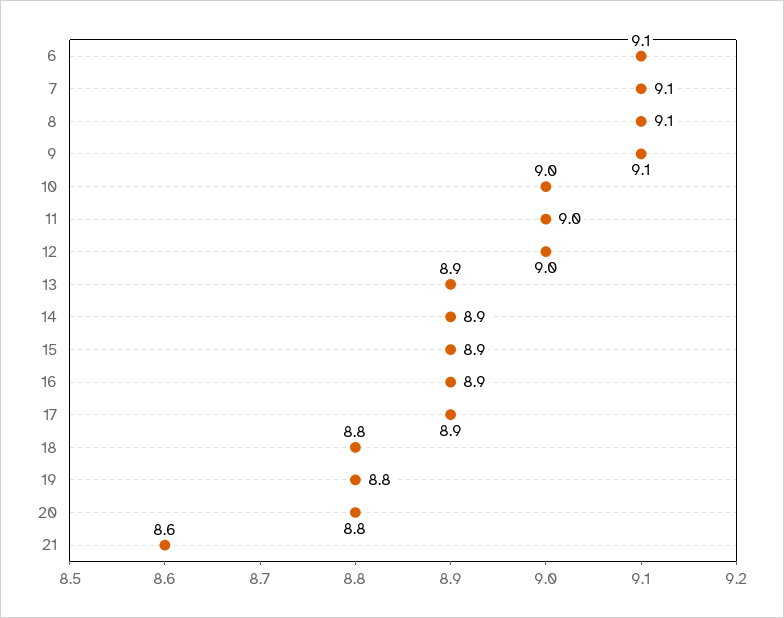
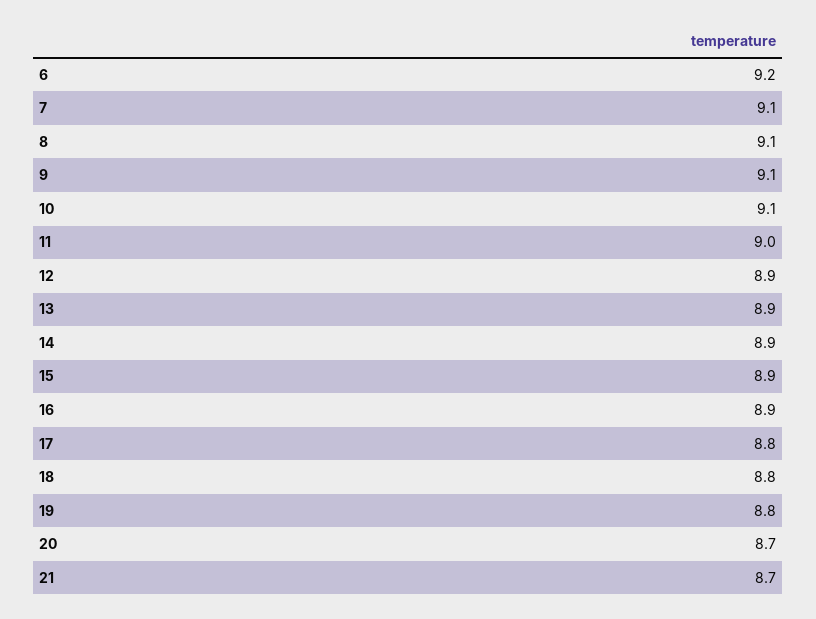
6: 9.1 -> 9.2
10: 9 -> 9.1
12: 9 -> 8.9
17: 8.9 -> 8.8
20: 8.8 -> 8.7
21: 8.6 -> 8.7

